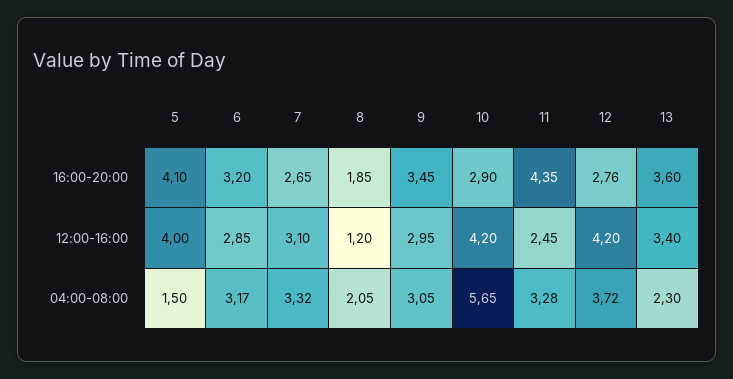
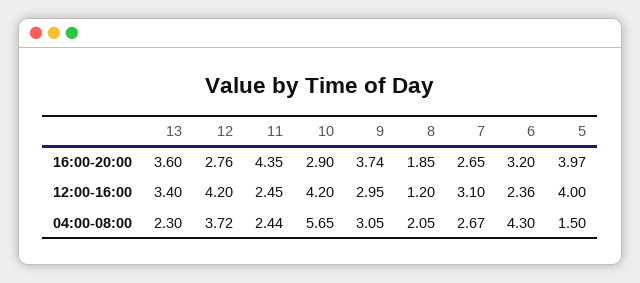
5, 16:00-20:00: 4.1 -> 3.97
9, 16:00-20:00: 3.45 -> 3.74
6, 12:00-16:00: 2.85 -> 2.36
6, 04:00-08:00: 3.17 -> 4.3
7, 04:00-08:00: 3.32 -> 2.67
11, 04:00-08:00: 3.28 -> 2.44

